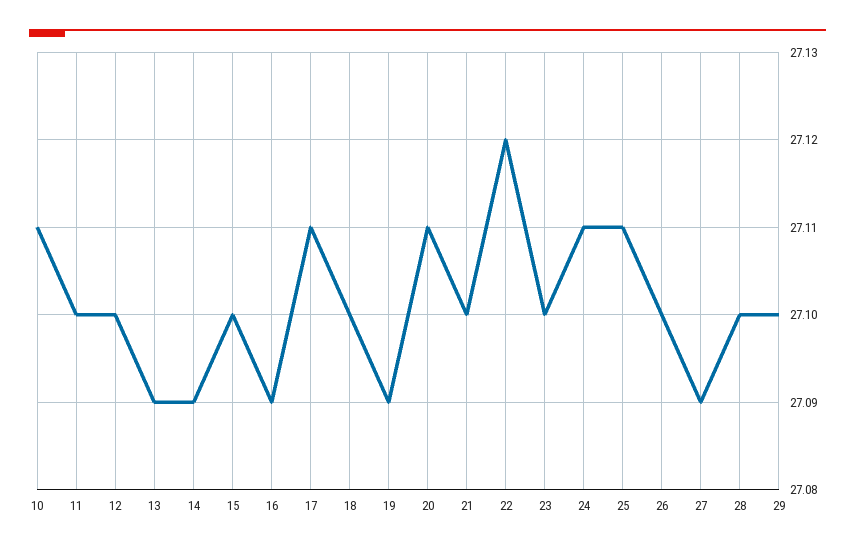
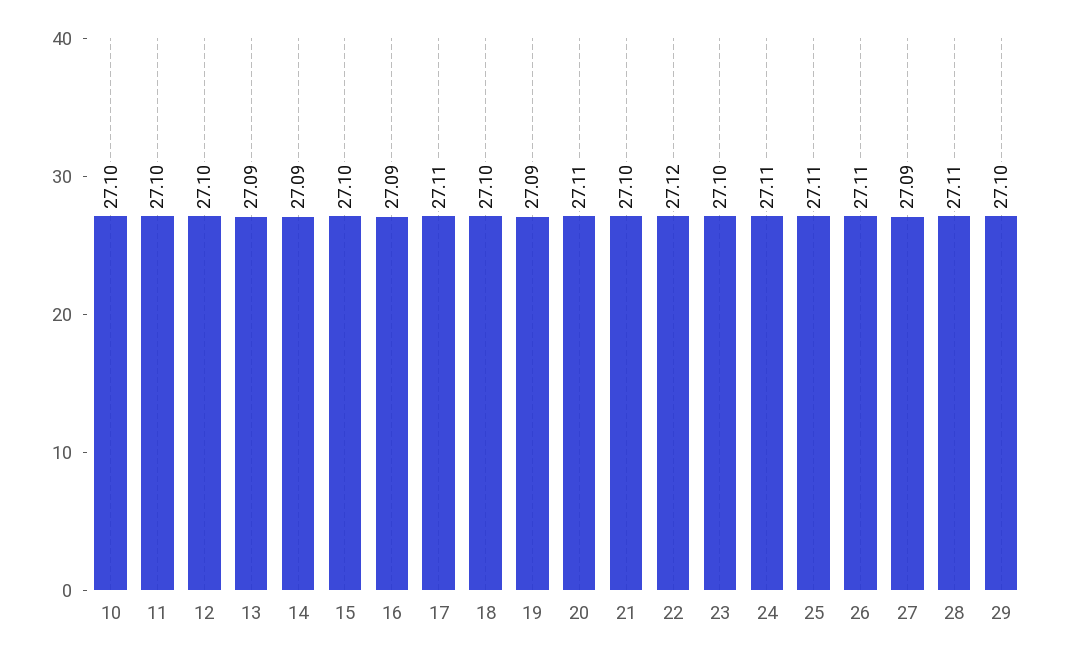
10: 27.11 -> 27.1
26: 27.1 -> 27.11
28: 27.1 -> 27.11

